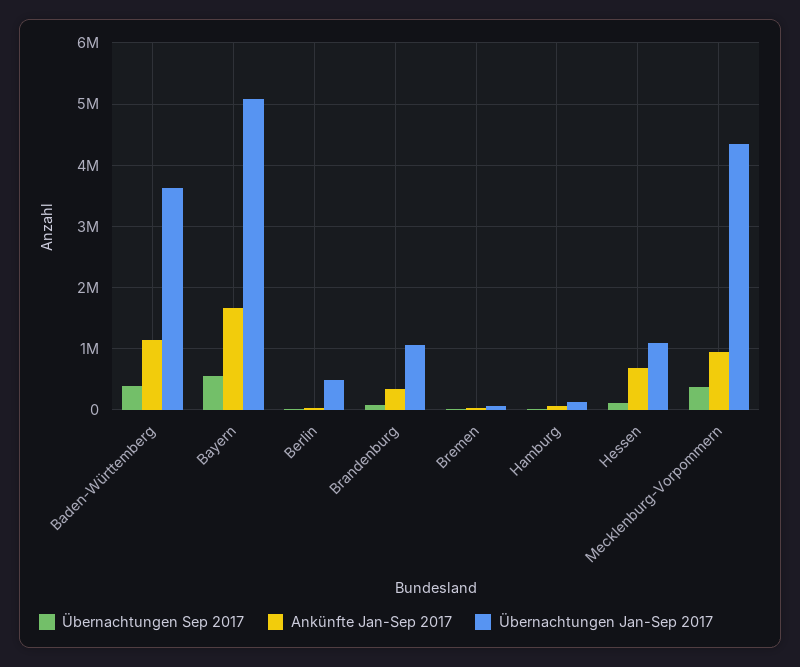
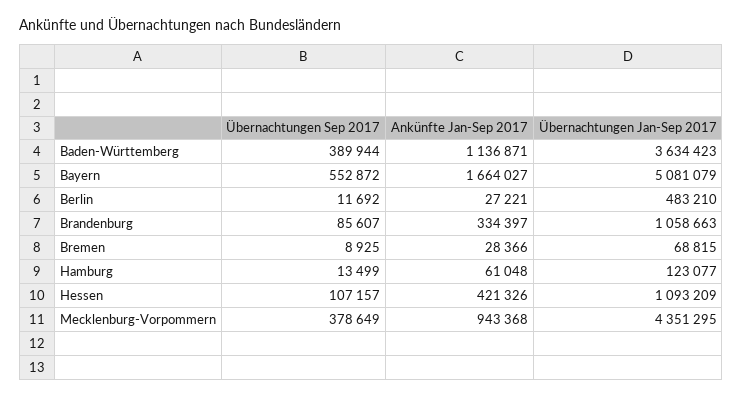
Ankünfte Jan-Sep 2017, Hessen: 700000 -> 421326

